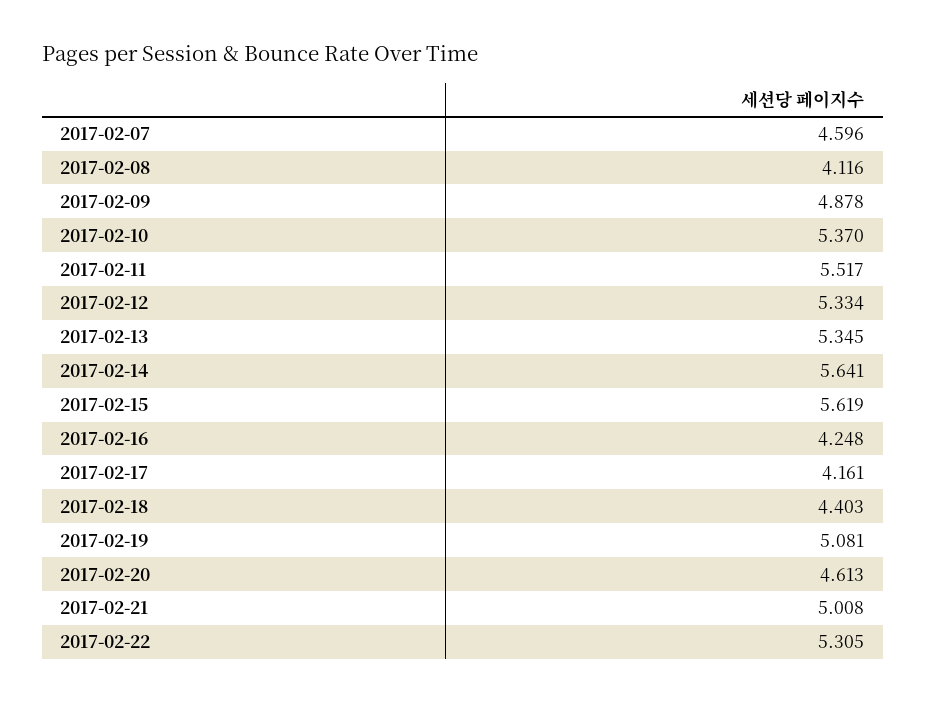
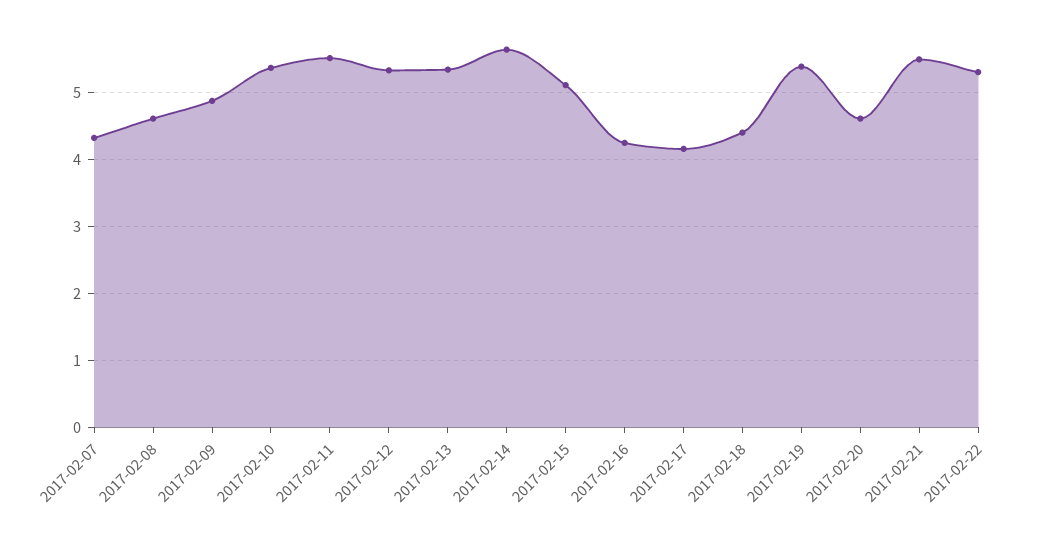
2017-02-07: 4.596 -> 4.3
2017-02-08: 4.116 -> 4.6
2017-02-15: 5.619 -> 5.1
2017-02-19: 5.081 -> 5.4
2017-02-21: 5.008 -> 5.5

